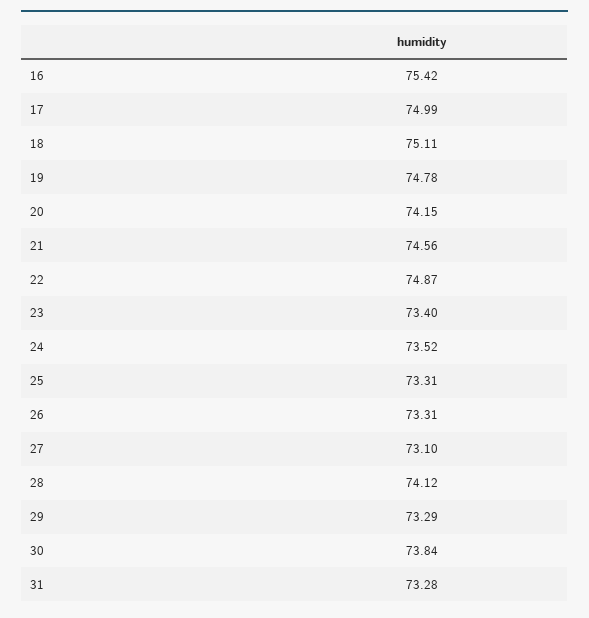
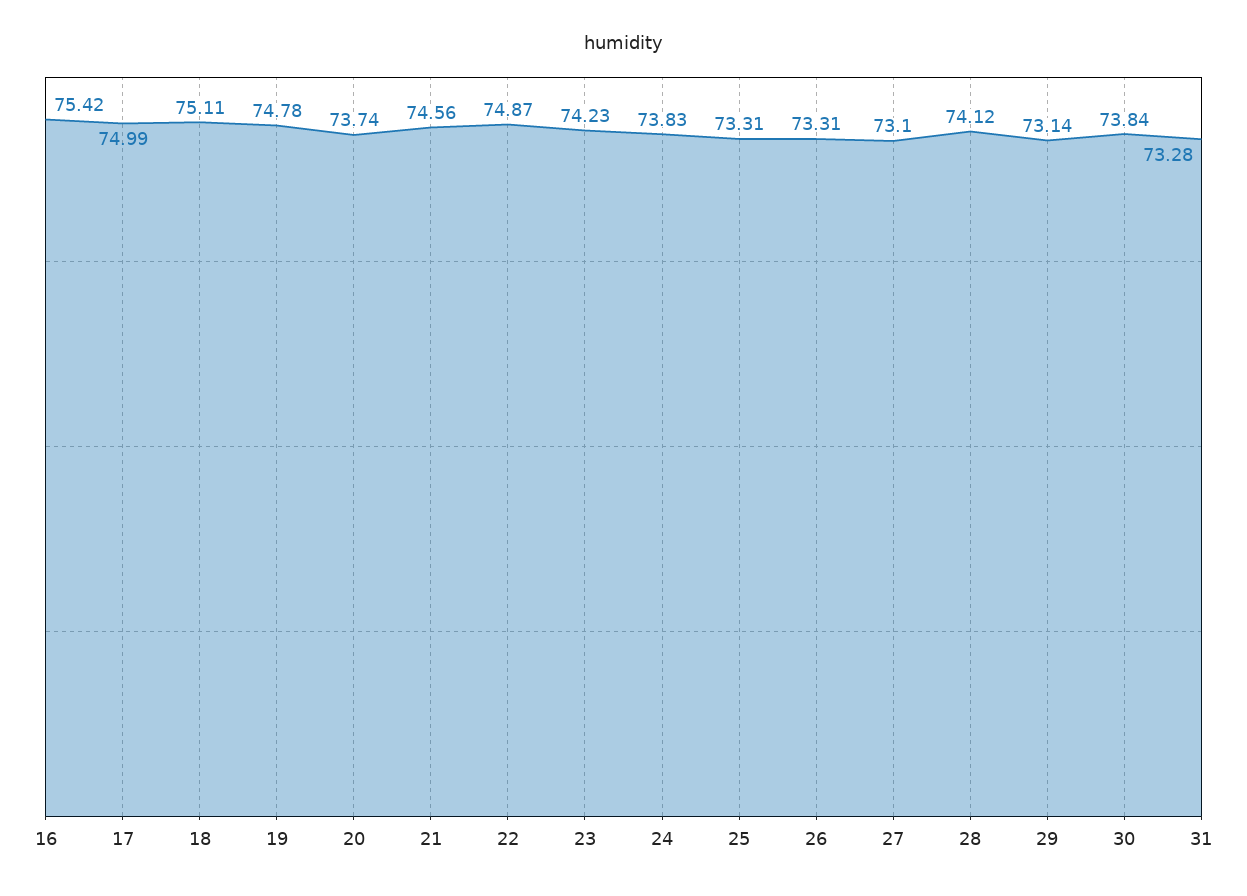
20: 74.15 -> 73.74
23: 73.4 -> 74.23
24: 73.52 -> 73.83
29: 73.29 -> 73.14

